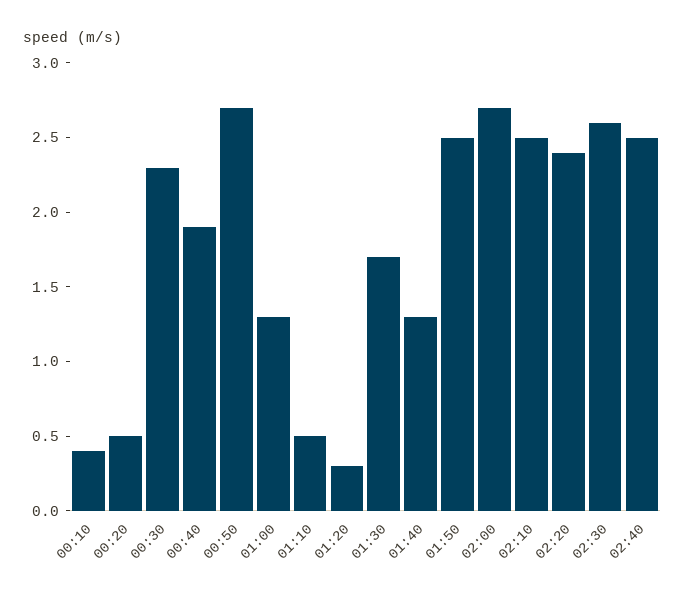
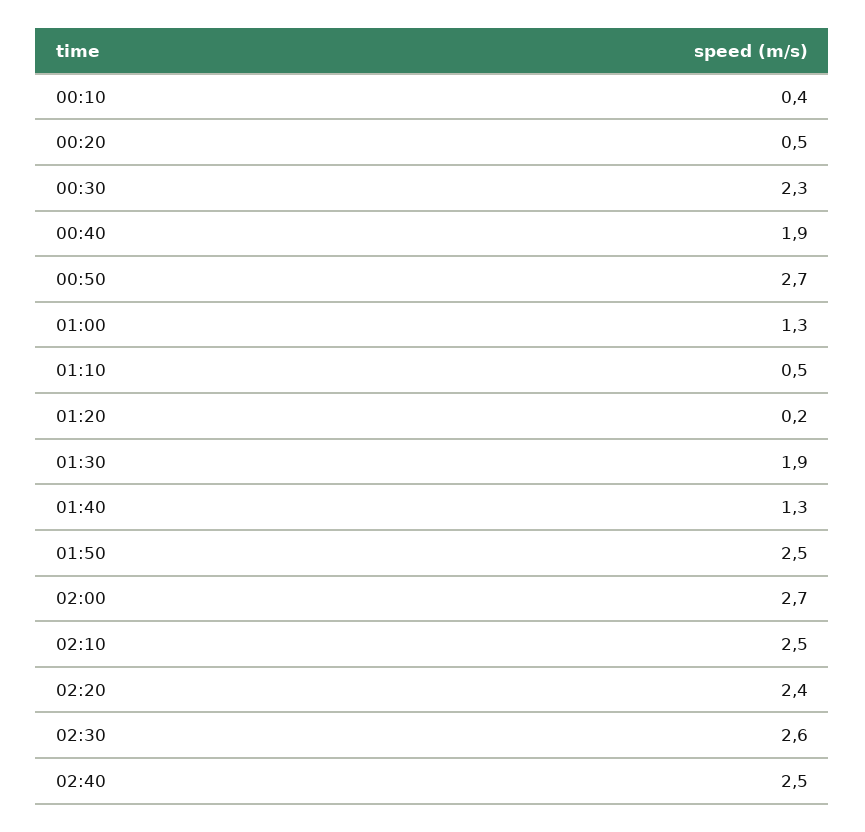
01:20: 0.3 -> 0.2
01:30: 1.7 -> 1.9

